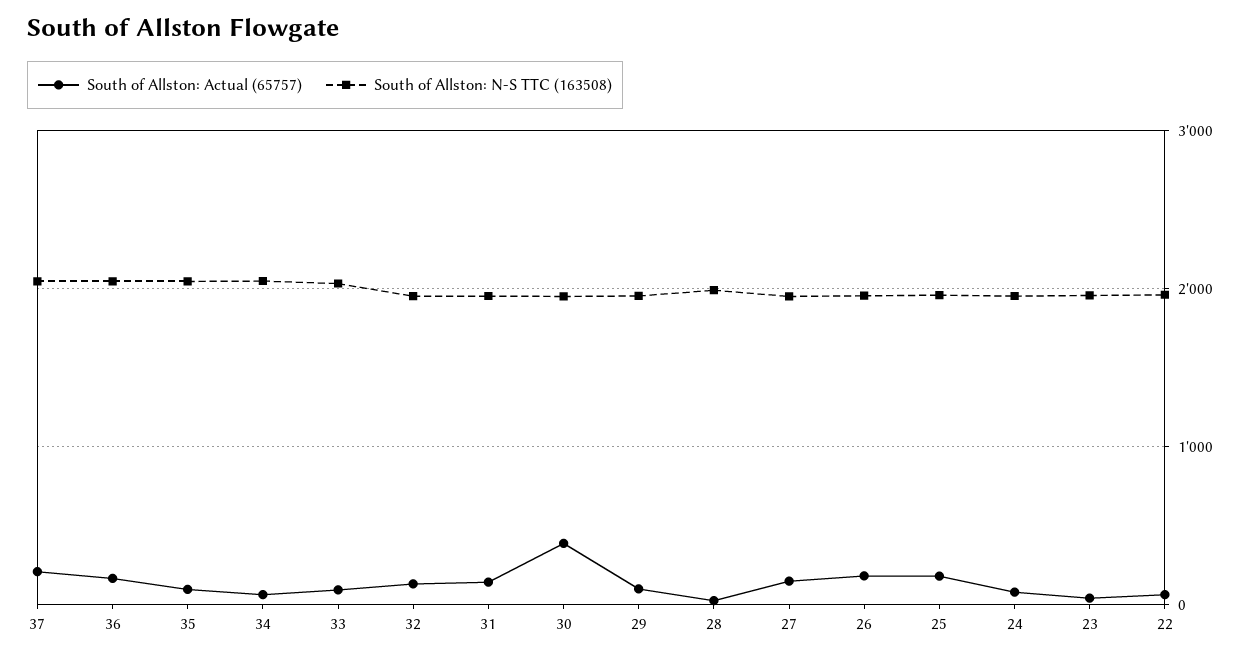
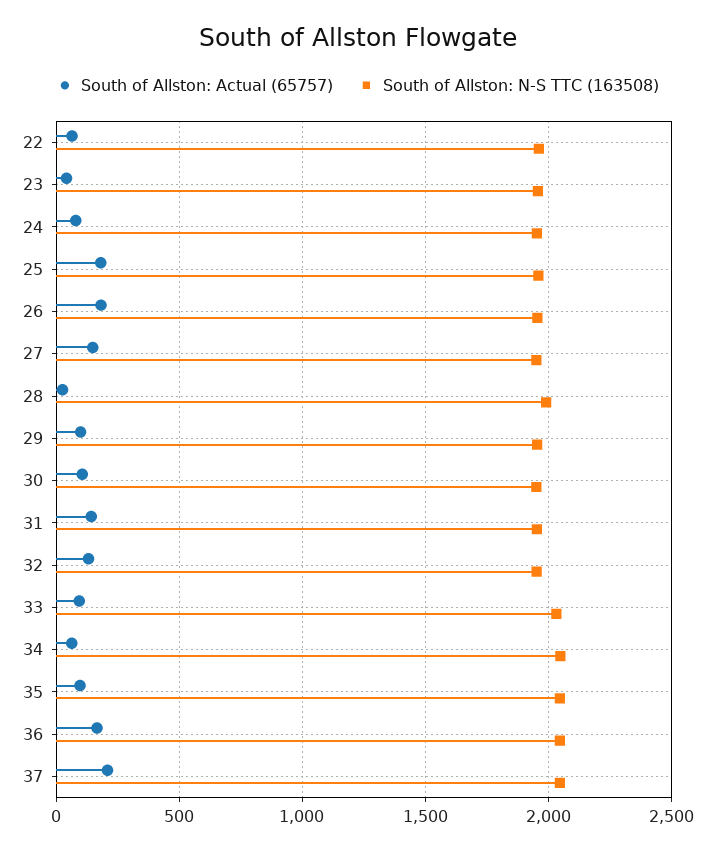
South of Allston: Actual (65757), 30: 400 -> 100

